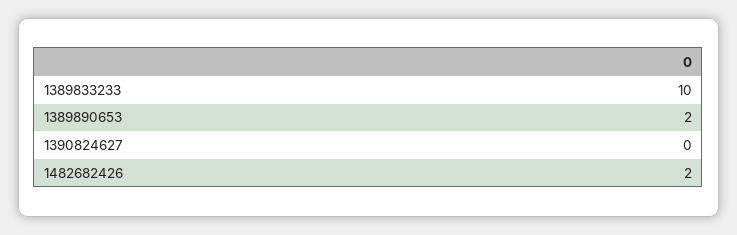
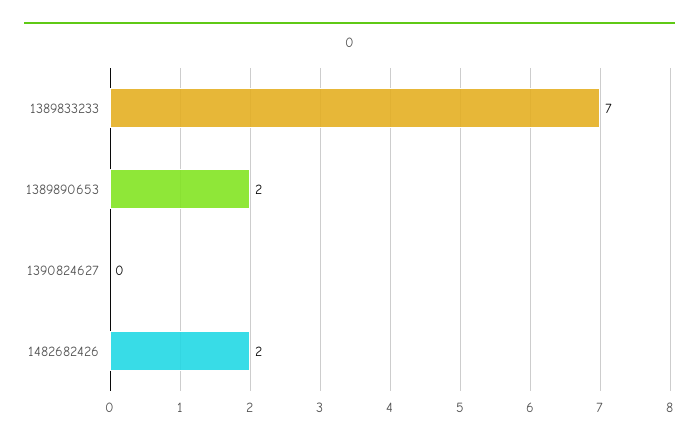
1389833233: 10 -> 7

